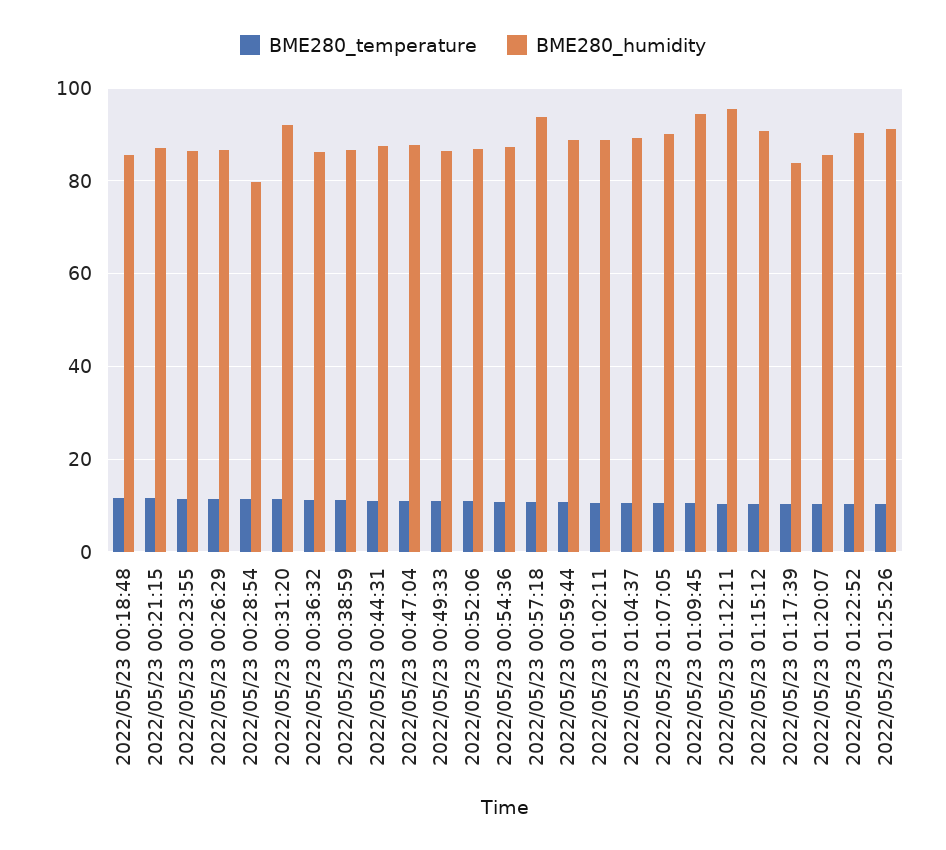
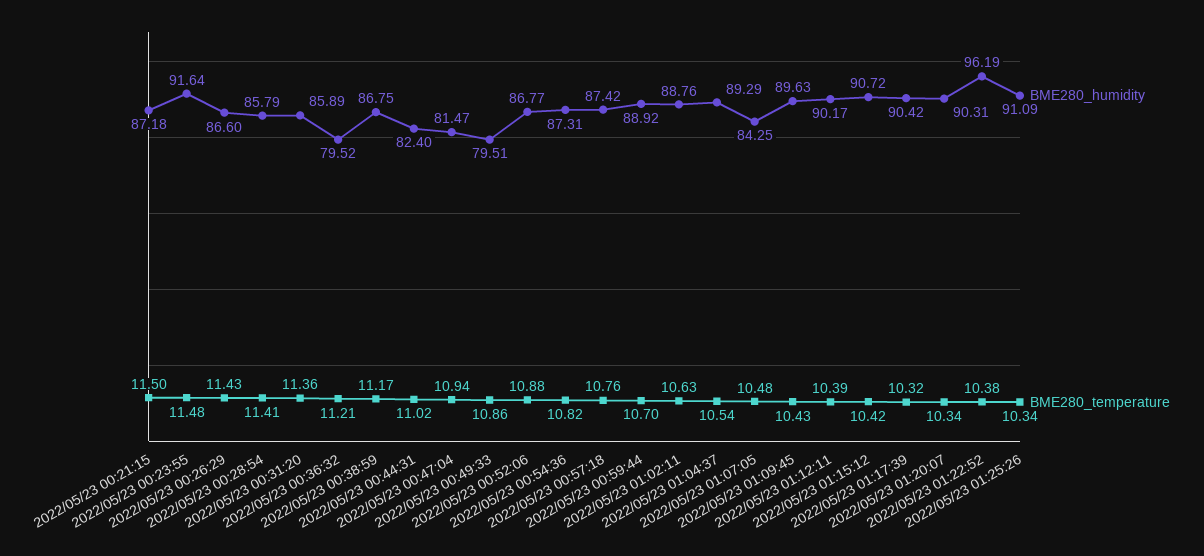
BME280_temperature, 2022/05/23 00:18:48: 12 -> none
BME280_humidity, 2022/05/23 00:18:48: 86 -> none
BME280_humidity, 2022/05/23 00:23:55: 86 -> 91.64
BME280_humidity, 2022/05/23 00:28:54: 80 -> 85.79
BME280_humidity, 2022/05/23 00:31:20: 92 -> 85.89
BME280_humidity, 2022/05/23 00:36:32: 86 -> 79.52
BME280_humidity, 2022/05/23 00:44:31: 88 -> 82.4
BME280_humidity, 2022/05/23 00:47:04: 88 -> 81.47
BME280_humidity, 2022/05/23 00:49:33: 86 -> 79.51
BME280_humidity, 2022/05/23 00:57:18: 94 -> 87.42
BME280_humidity, 2022/05/23 01:07:05: 90 -> 84.25
BME280_humidity, 2022/05/23 01:09:45: 94 -> 89.63
BME280_humidity, 2022/05/23 01:12:11: 96 -> 90.17
BME280_humidity, 2022/05/23 01:17:39: 84 -> 90.42
BME280_humidity, 2022/05/23 01:20:07: 86 -> 90.31
BME280_humidity, 2022/05/23 01:22:52: 90 -> 96.19

